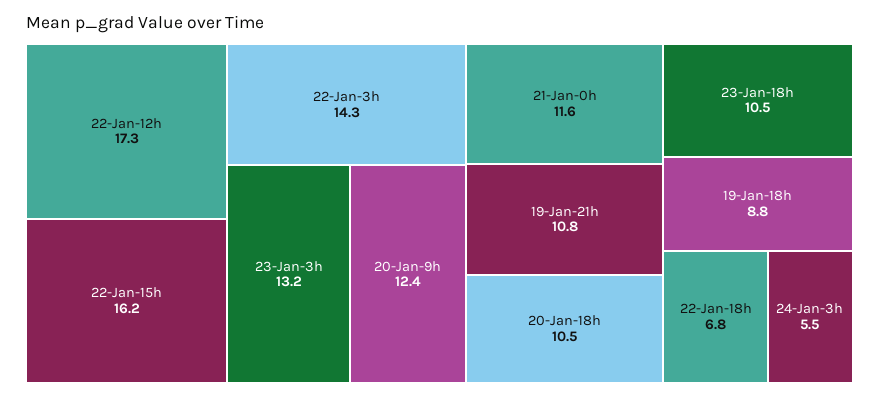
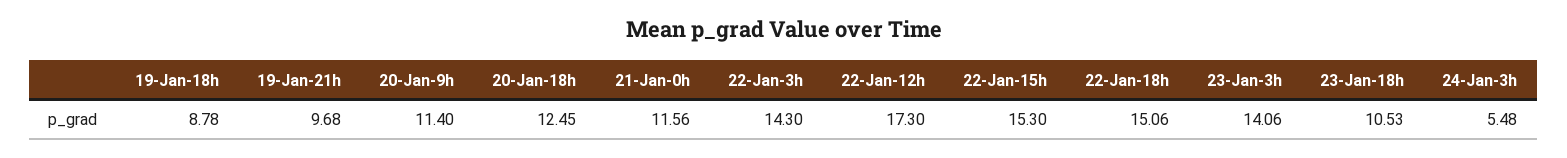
22-Jan-15h: 16.2 -> 15.3
23-Jan-3h: 13.2 -> 14.06
20-Jan-9h: 12.4 -> 11.4
19-Jan-21h: 10.8 -> 9.68
20-Jan-18h: 10.5 -> 12.45
22-Jan-18h: 6.8 -> 15.06

